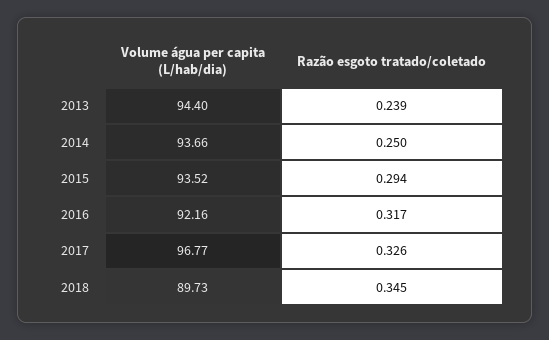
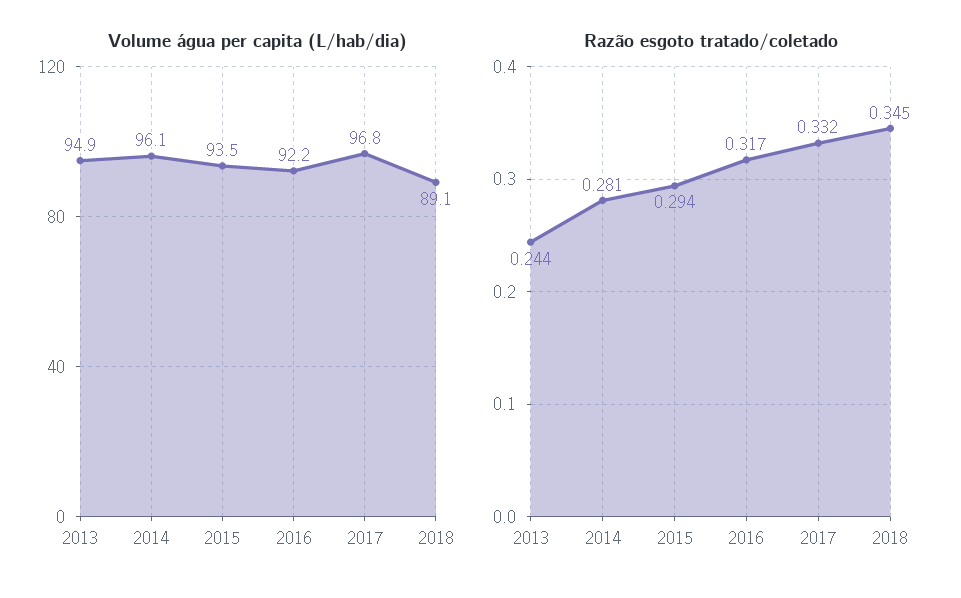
Volume água per capita (L/hab/dia), 2013: 94.4 -> 94.9
Razão esgoto tratado/coletado, 2013: 0.239 -> 0.244
Volume água per capita (L/hab/dia), 2014: 93.66 -> 96.1
Razão esgoto tratado/coletado, 2014: 0.25 -> 0.281
Razão esgoto tratado/coletado, 2017: 0.326 -> 0.332
Volume água per capita (L/hab/dia), 2018: 89.73 -> 89.1

